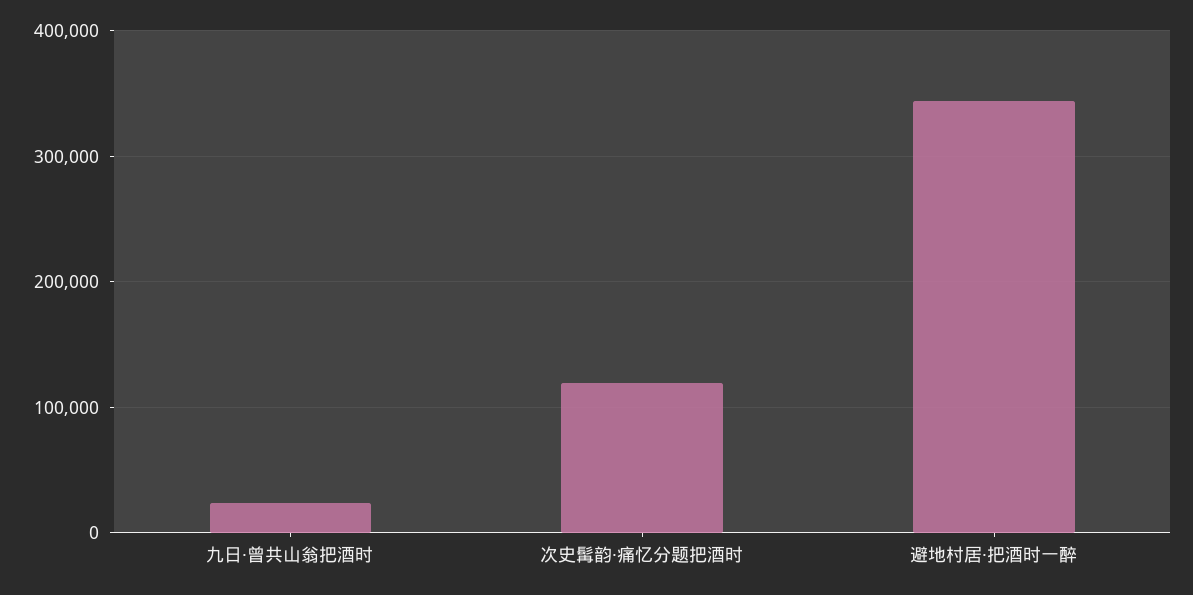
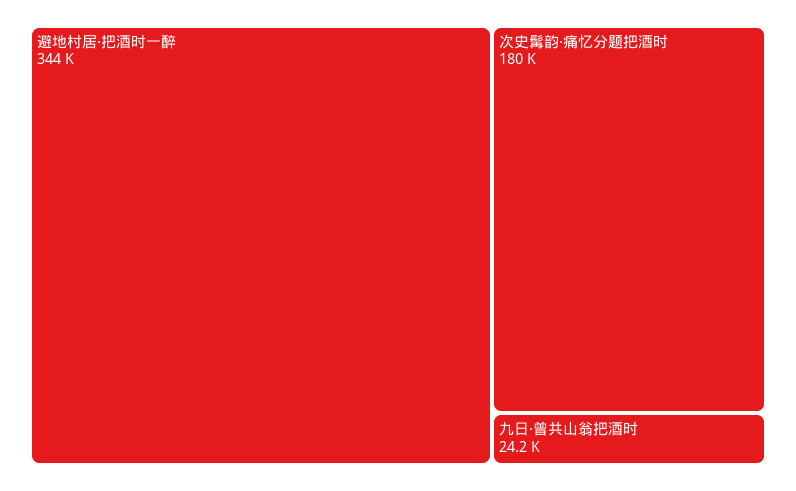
次史髯韵·痛忆分题把酒时: 120000 -> 180000

